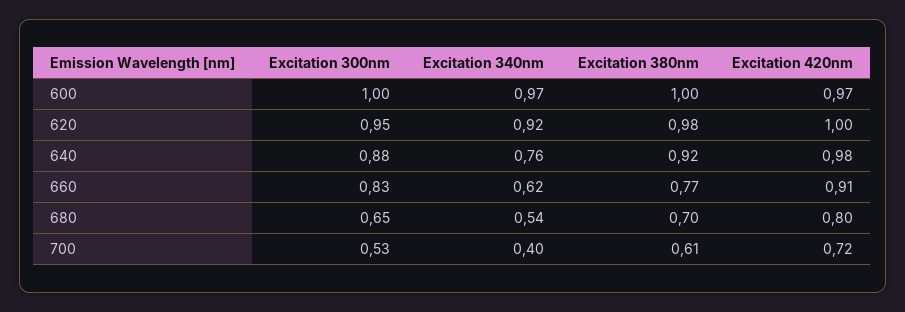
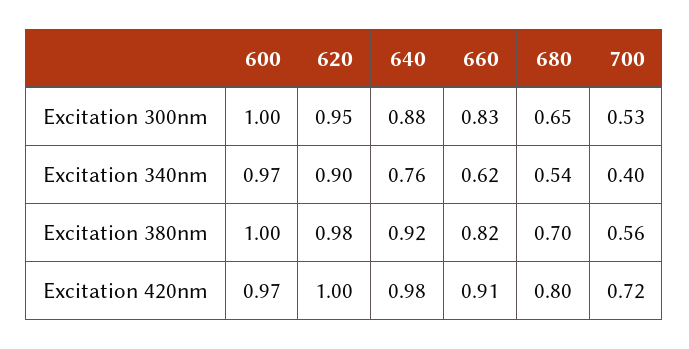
Excitation 340nm, 620: 0.92 -> 0.9
Excitation 380nm, 660: 0.77 -> 0.82
Excitation 380nm, 700: 0.61 -> 0.56

